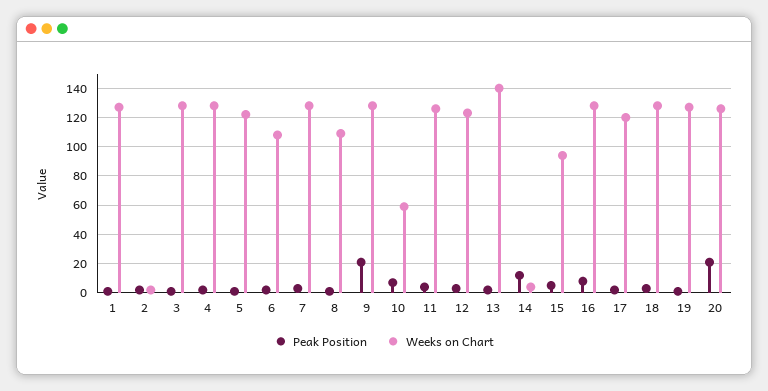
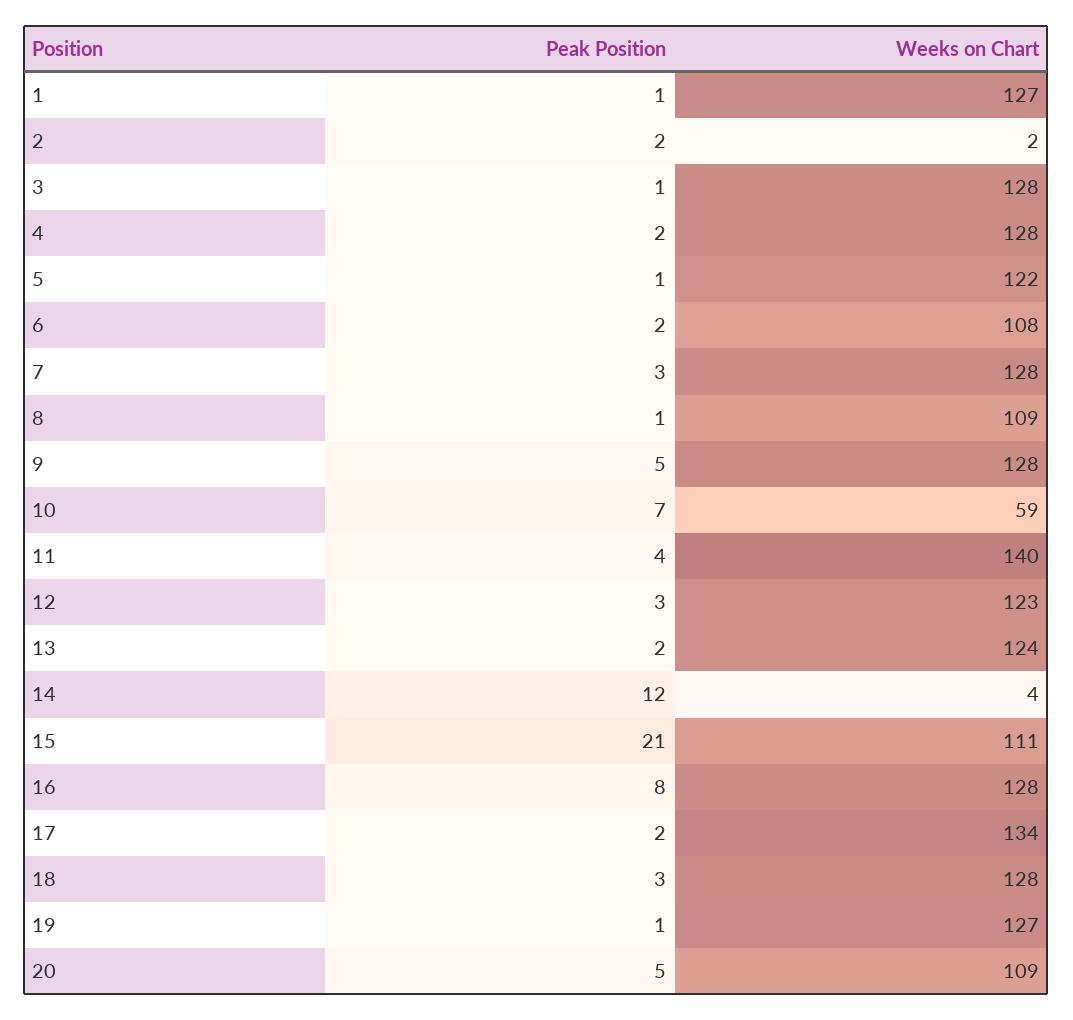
Peak Position, 9: 20 -> 5
Weeks on Chart, 11: 125 -> 140
Weeks on Chart, 13: 140 -> 124
Peak Position, 15: 5 -> 21
Weeks on Chart, 15: 95 -> 111
Weeks on Chart, 17: 120 -> 134
Peak Position, 20: 20 -> 5
Weeks on Chart, 20: 125 -> 109

